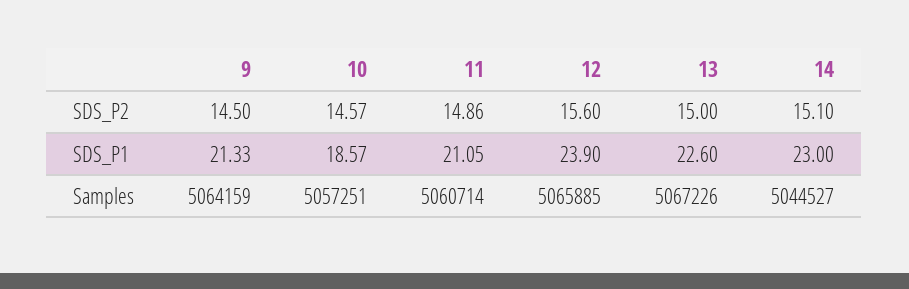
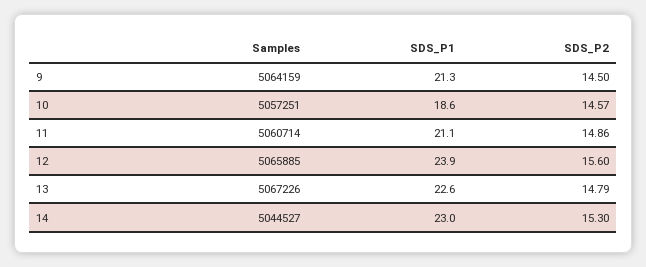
13, SDS_P2: 15 -> 14.79
14, SDS_P2: 15.1 -> 15.3

